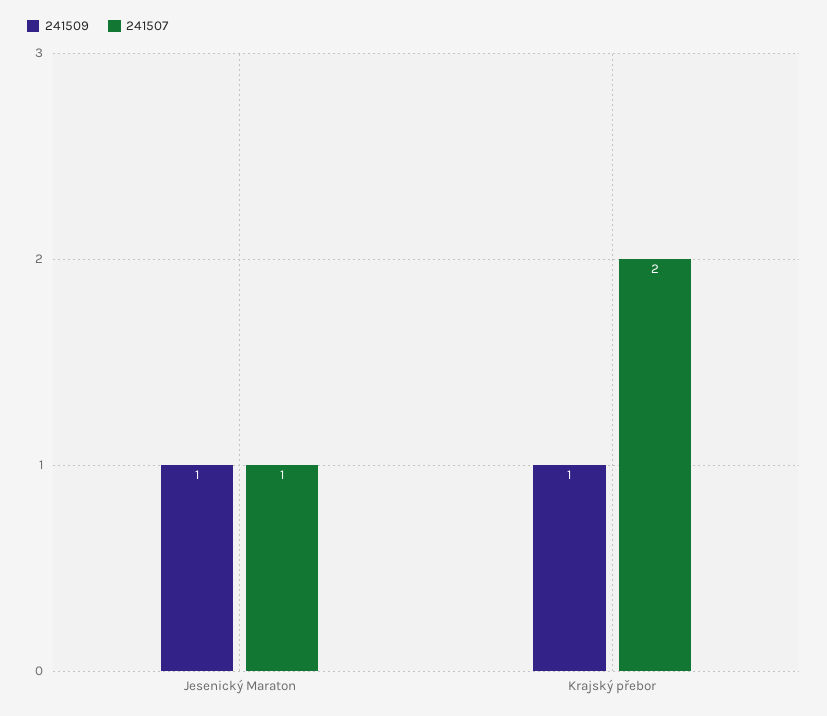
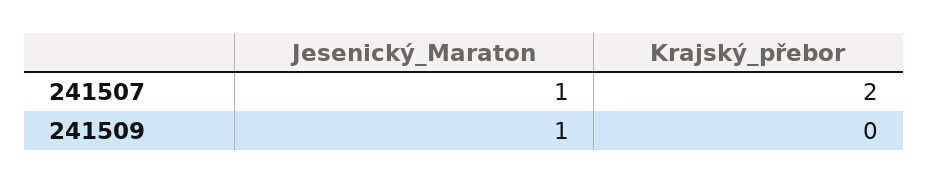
241509, Krajský přebor: 1 -> 0

